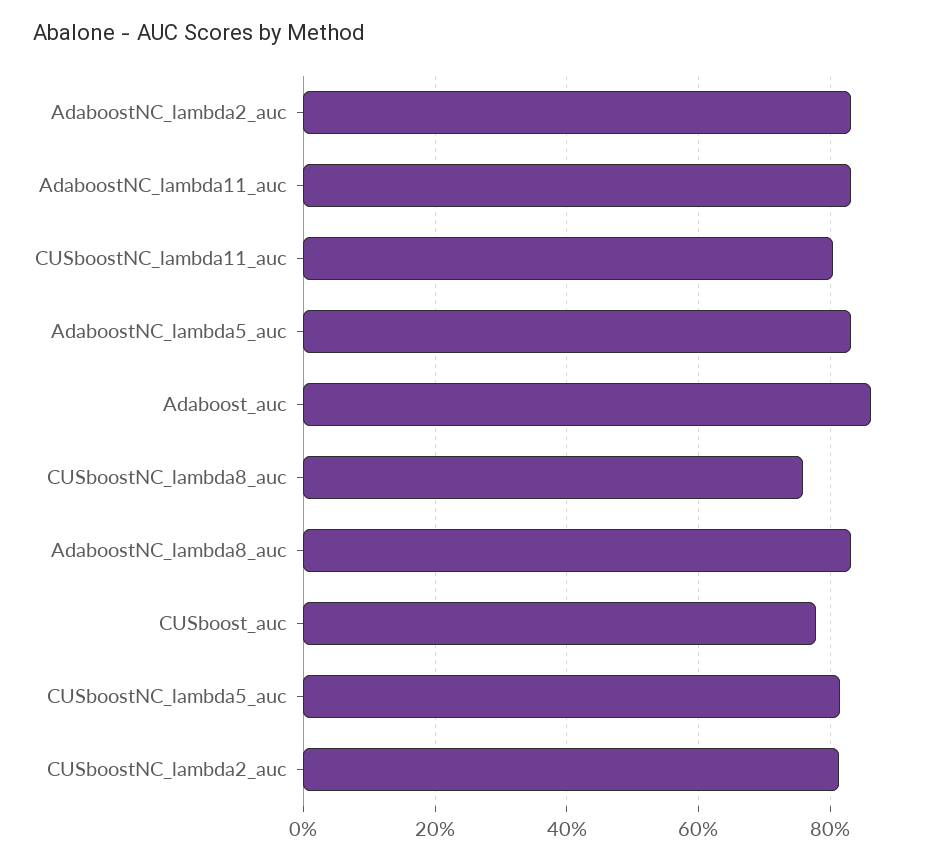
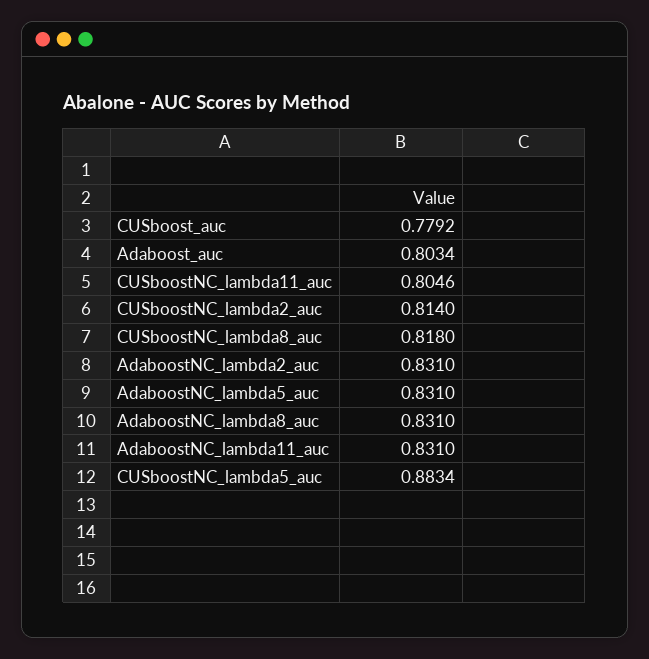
Adaboost_auc: 0.86 -> 0.8034
CUSboostNC_lambda8_auc: 0.76 -> 0.818
CUSboostNC_lambda5_auc: 0.82 -> 0.8834

